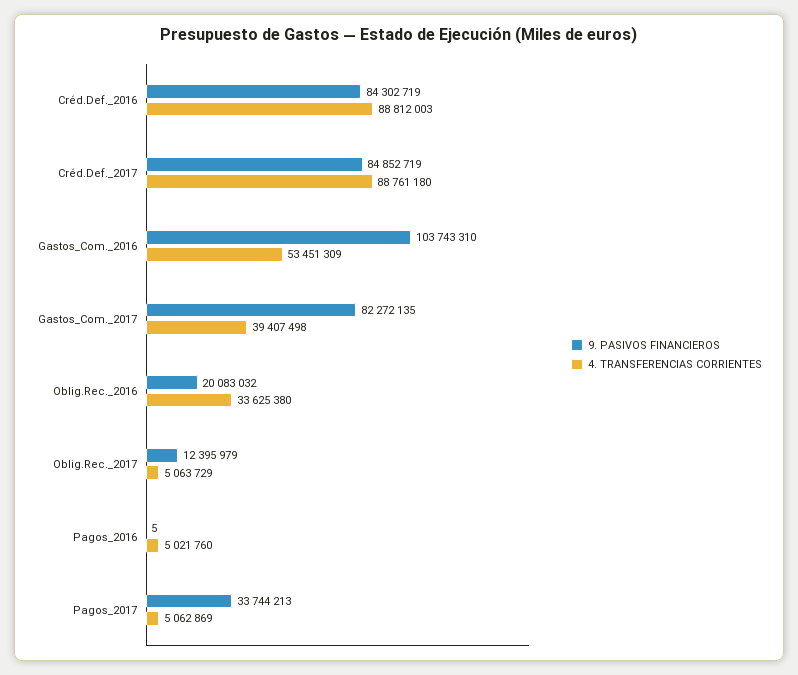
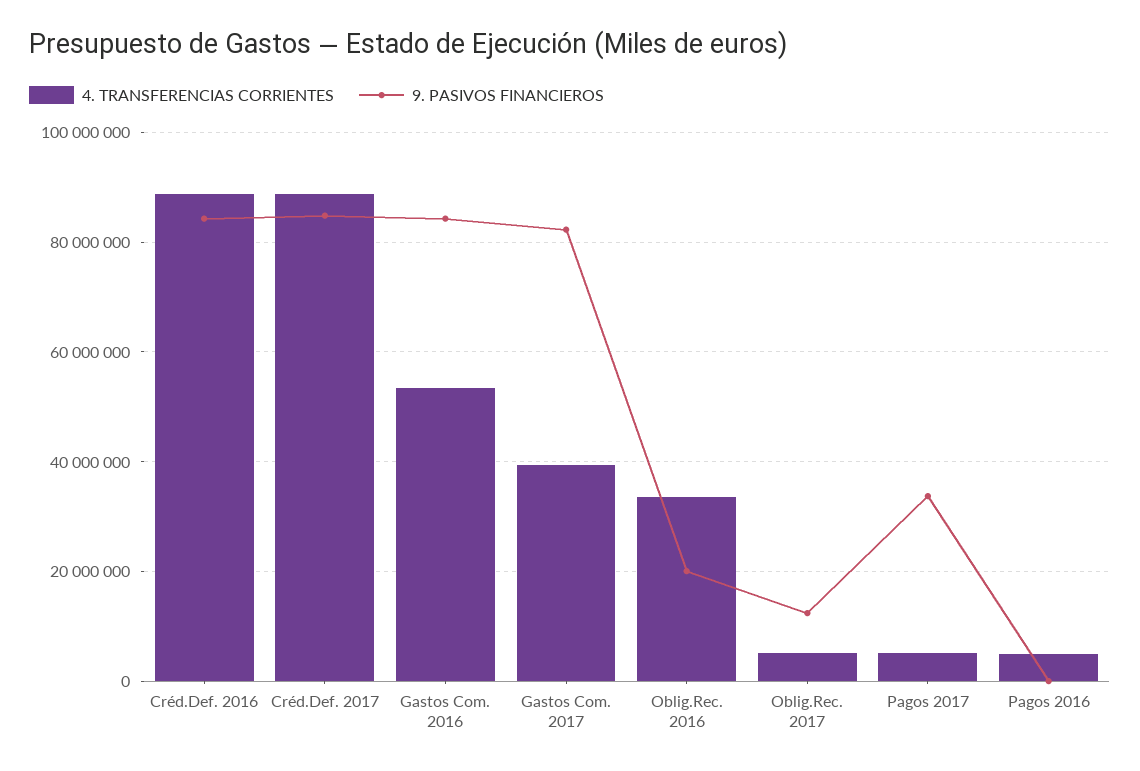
9. PASIVOS FINANCIEROS, Gastos_Com._2016: 103743310 -> 84000000

